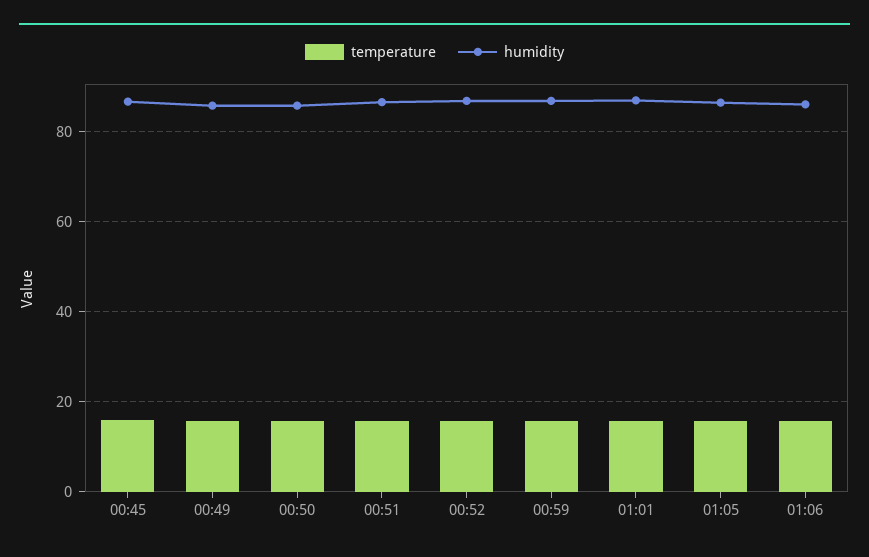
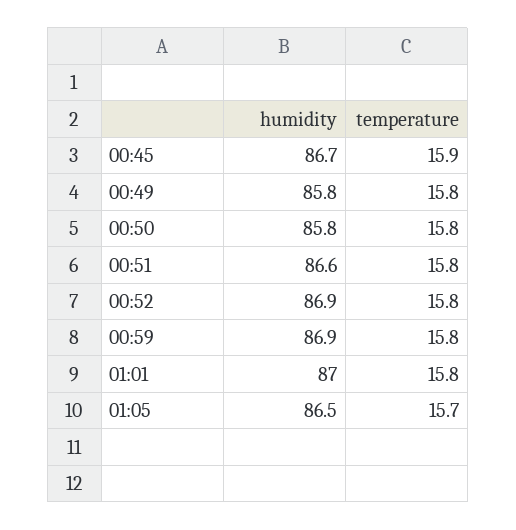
temperature, 01:06: 16 -> none
humidity, 01:06: 86 -> none

